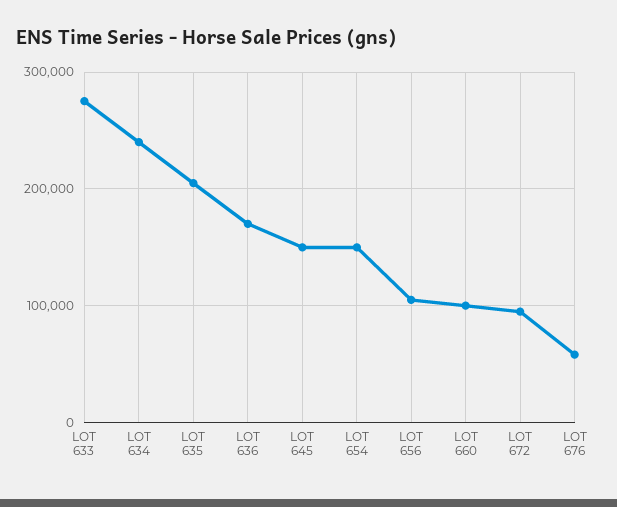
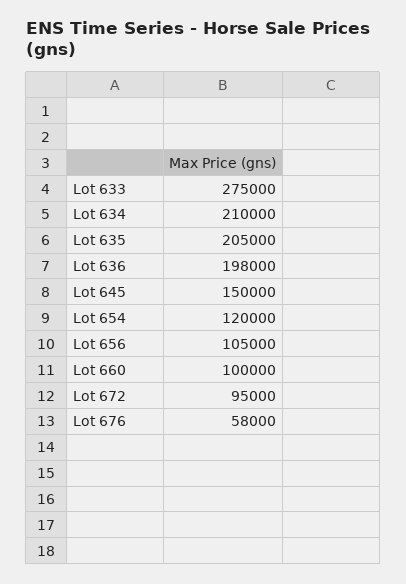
LOT 634: 240000 -> 210000
LOT 636: 170000 -> 198000
LOT 654: 150000 -> 120000

